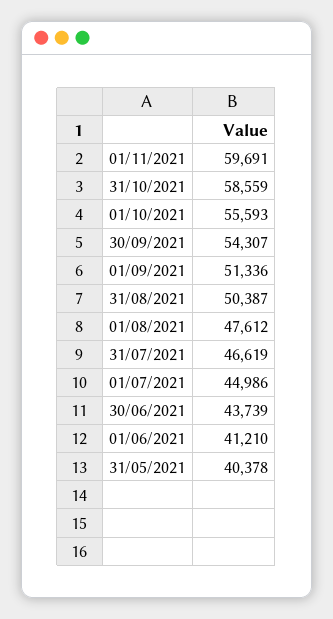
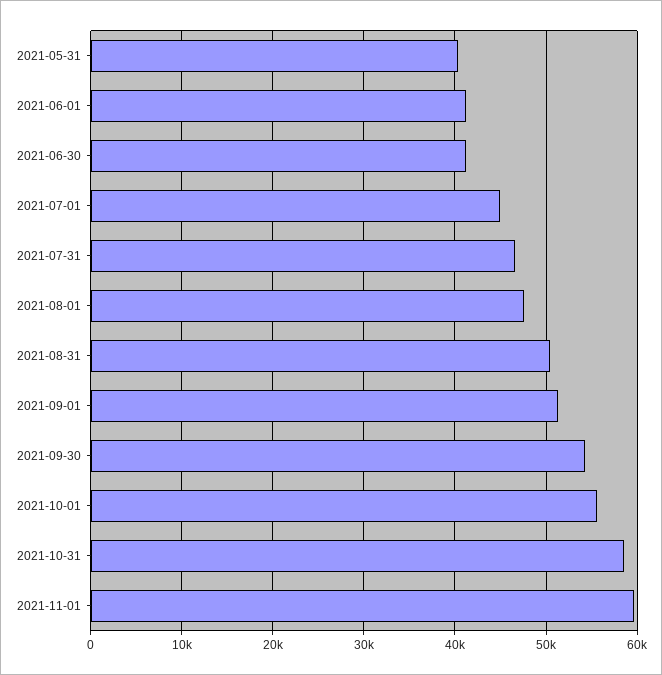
30/06/2021: 43739 -> 41000

